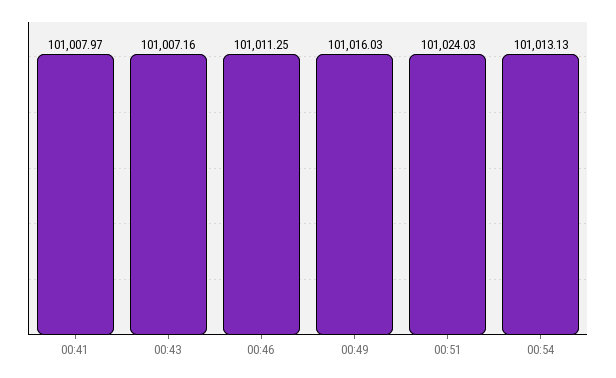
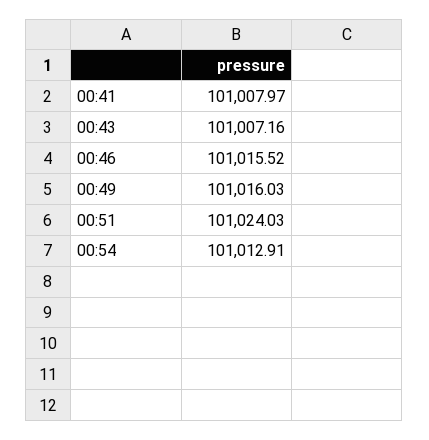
00:46: 101011.25 -> 101015.52
00:54: 101013.13 -> 101012.91

